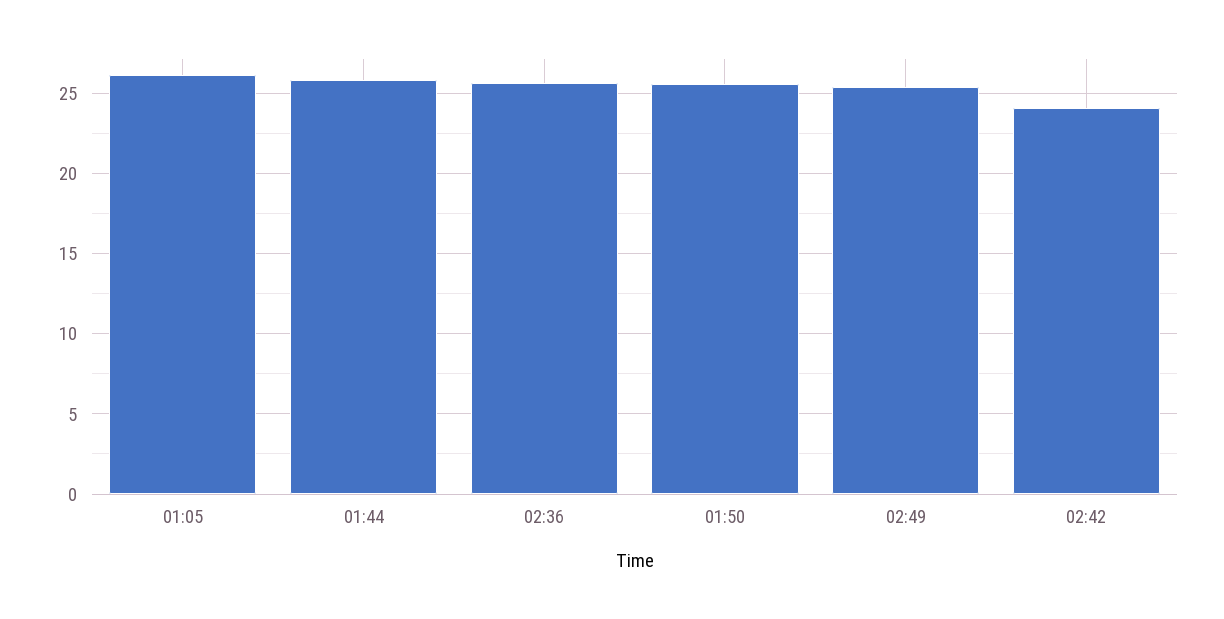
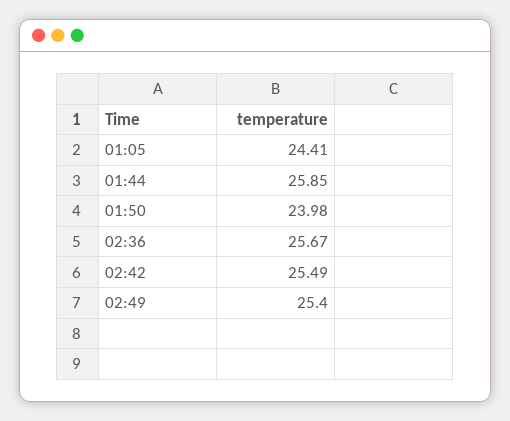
01:05: 26 -> 24.41
01:50: 25.5 -> 23.98
02:42: 24 -> 25.49

